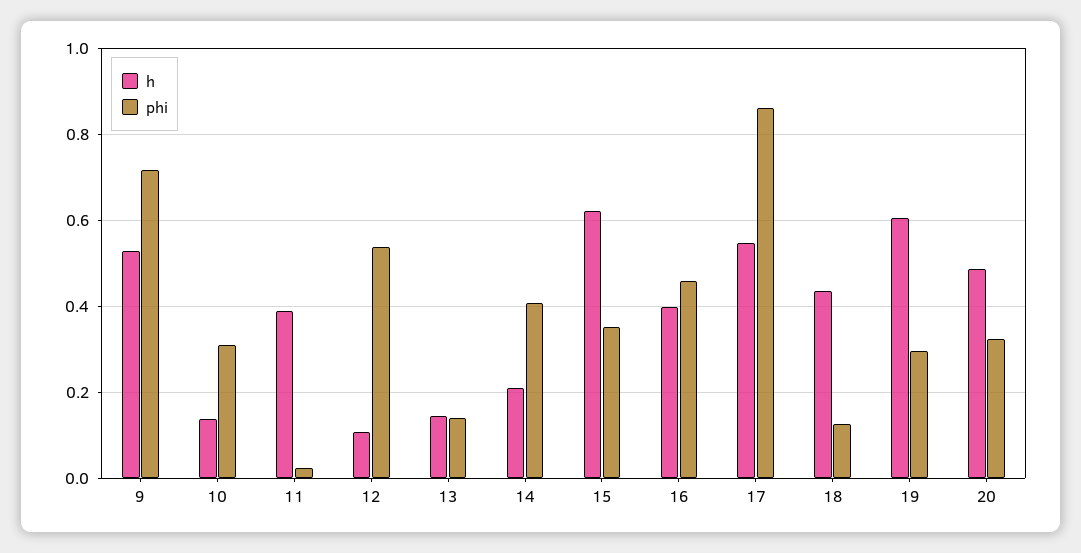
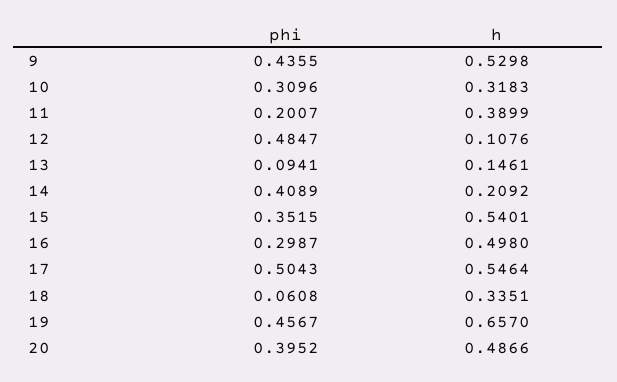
phi, 9: 0.72 -> 0.4355
h, 10: 0.14 -> 0.3183
phi, 11: 0.02 -> 0.2007
phi, 12: 0.54 -> 0.4847
phi, 13: 0.14 -> 0.0941
h, 15: 0.62 -> 0.5401
h, 16: 0.4 -> 0.498
phi, 16: 0.46 -> 0.2987
phi, 17: 0.86 -> 0.5043
h, 18: 0.44 -> 0.3351
phi, 18: 0.12 -> 0.0608
h, 19: 0.6 -> 0.657
phi, 19: 0.3 -> 0.4567
phi, 20: 0.32 -> 0.3952

